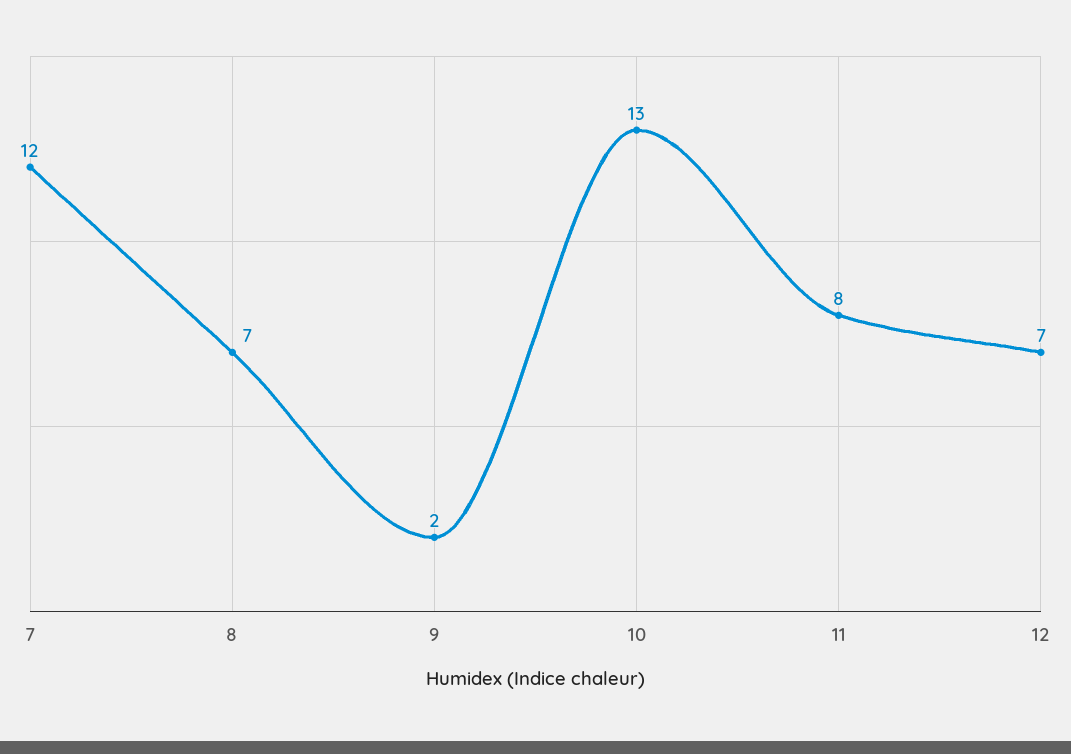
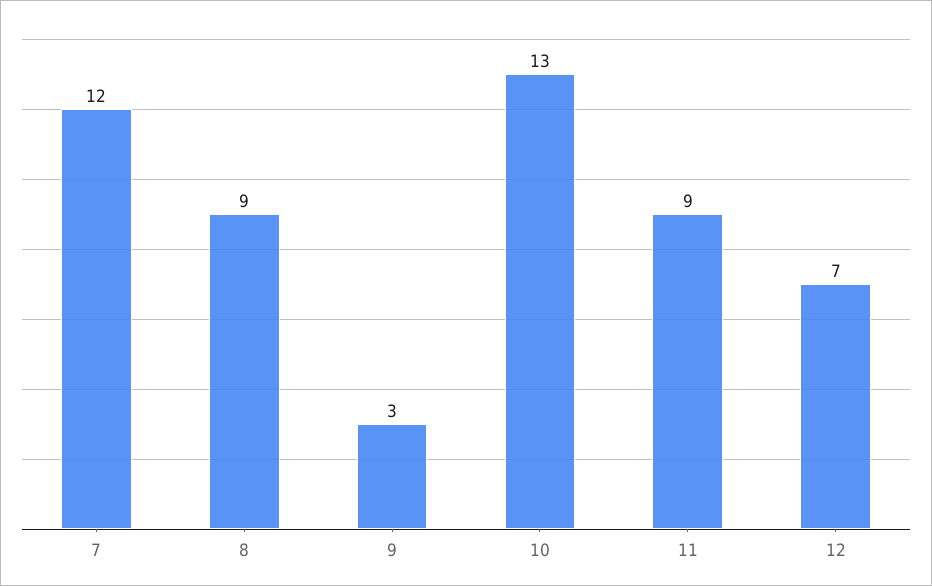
8: 7 -> 9
9: 2 -> 3
11: 8 -> 9

